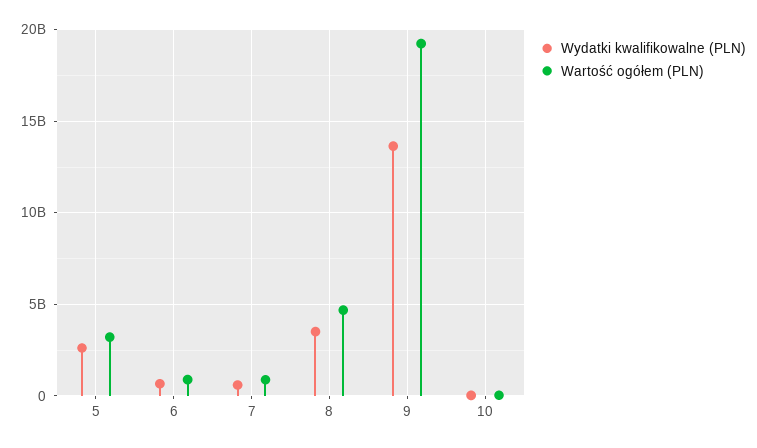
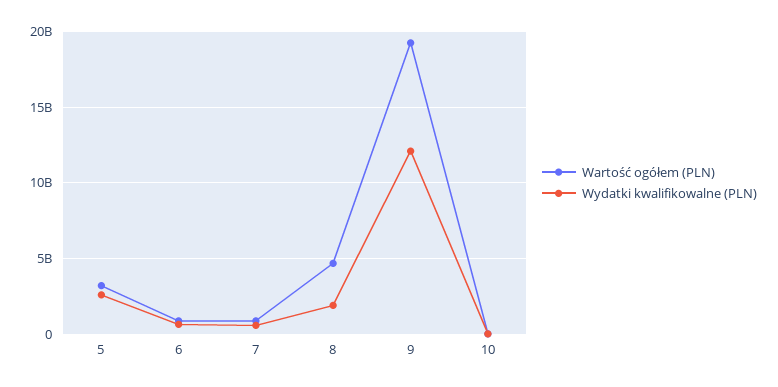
Wydatki kwalifikowalne (PLN), 8: 3500000000 -> 2000000000
Wydatki kwalifikowalne (PLN), 9: 13500000000 -> 12000000000

